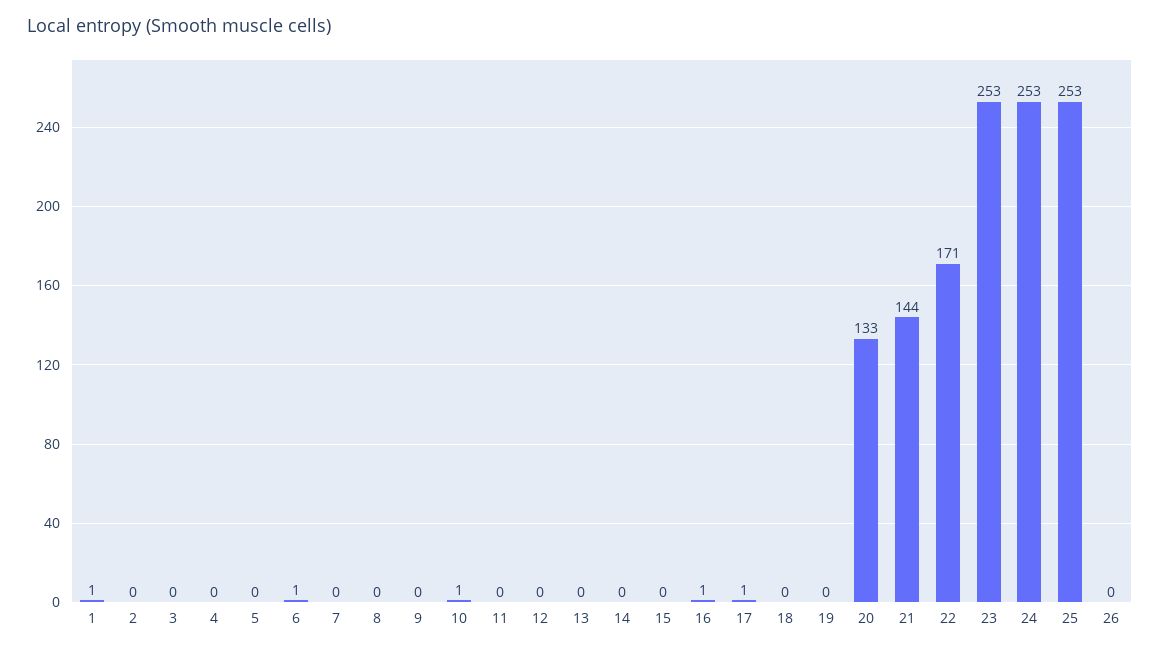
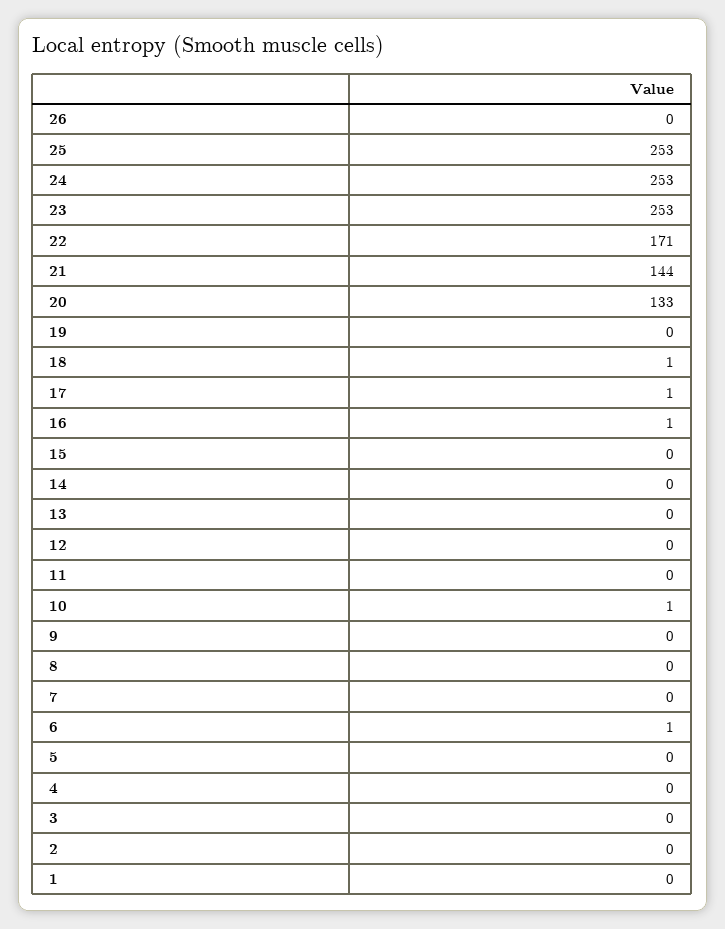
1: 1 -> 0
18: 0 -> 1

